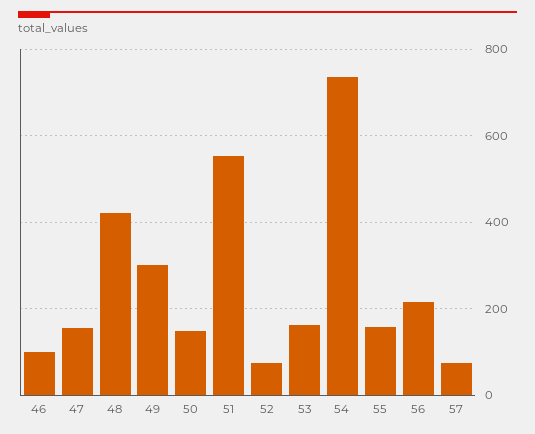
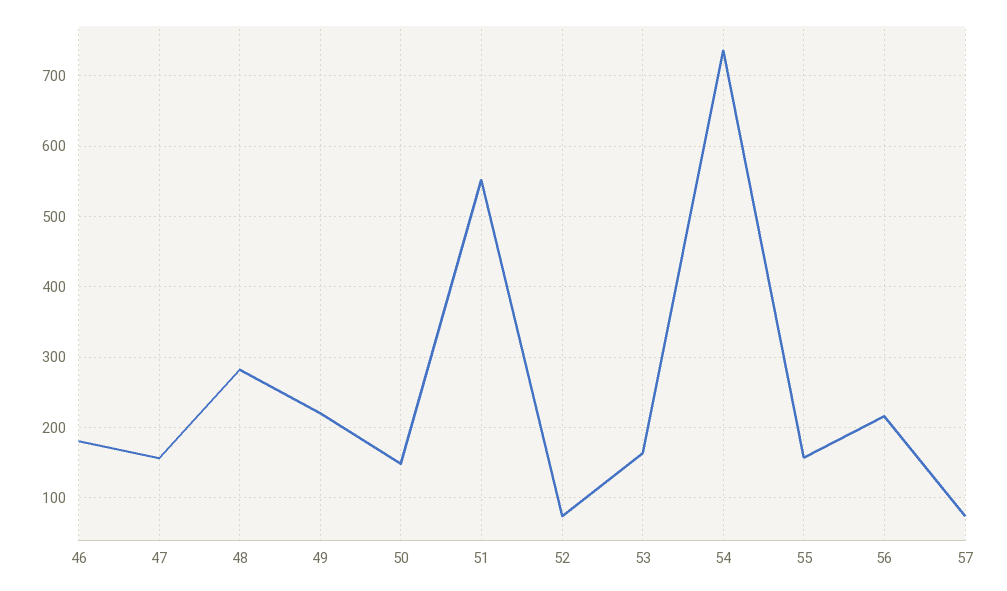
46: 100 -> 180
48: 420 -> 280
49: 300 -> 220

